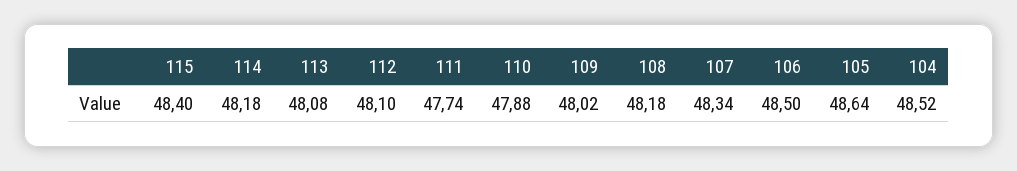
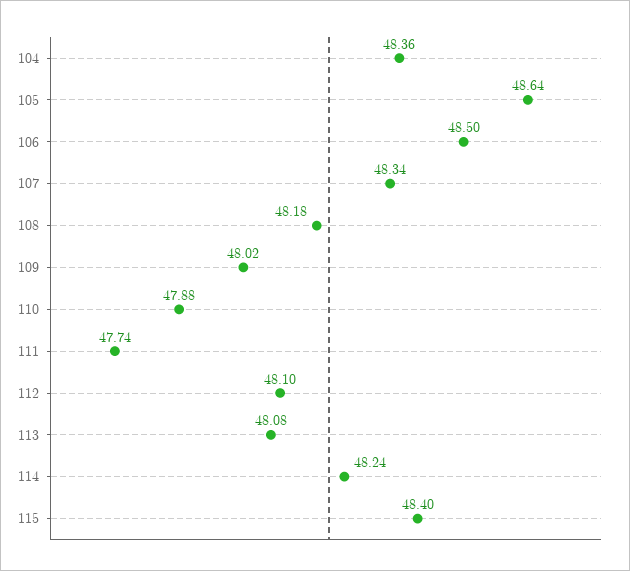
114: 48.18 -> 48.24
104: 48.52 -> 48.36

